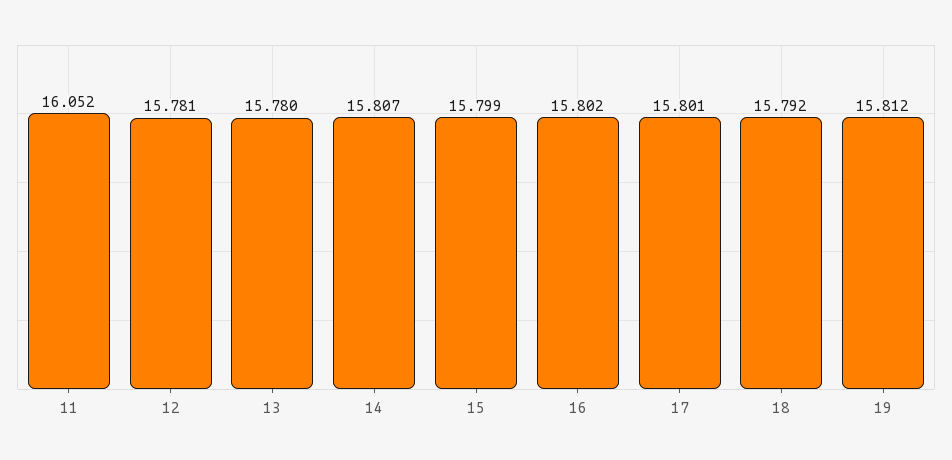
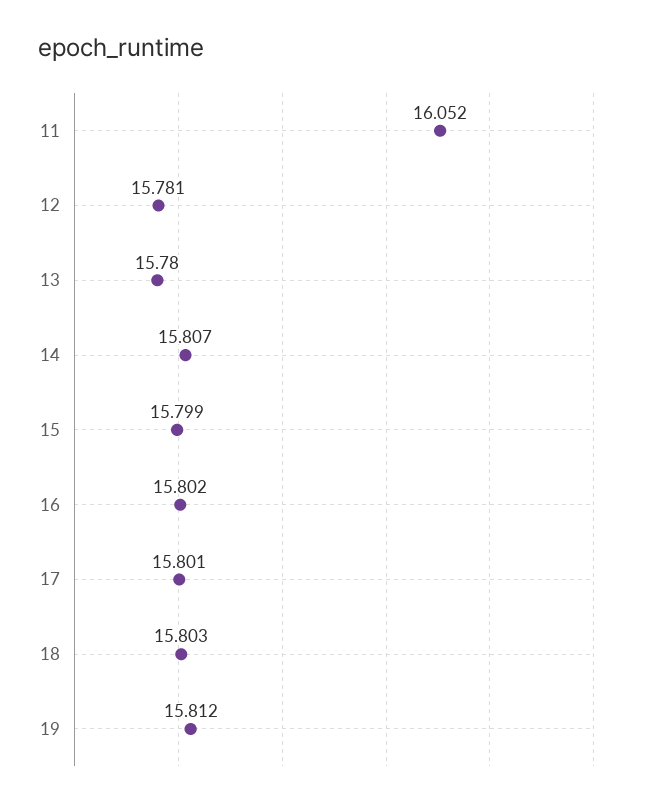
18: 15.792 -> 15.803

